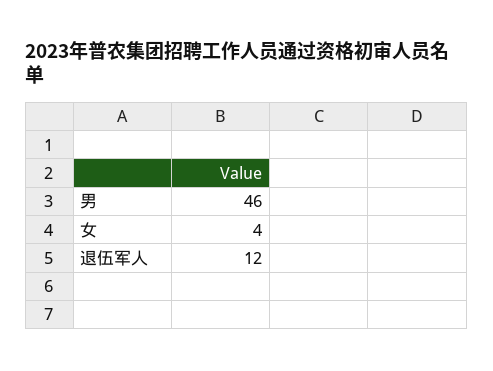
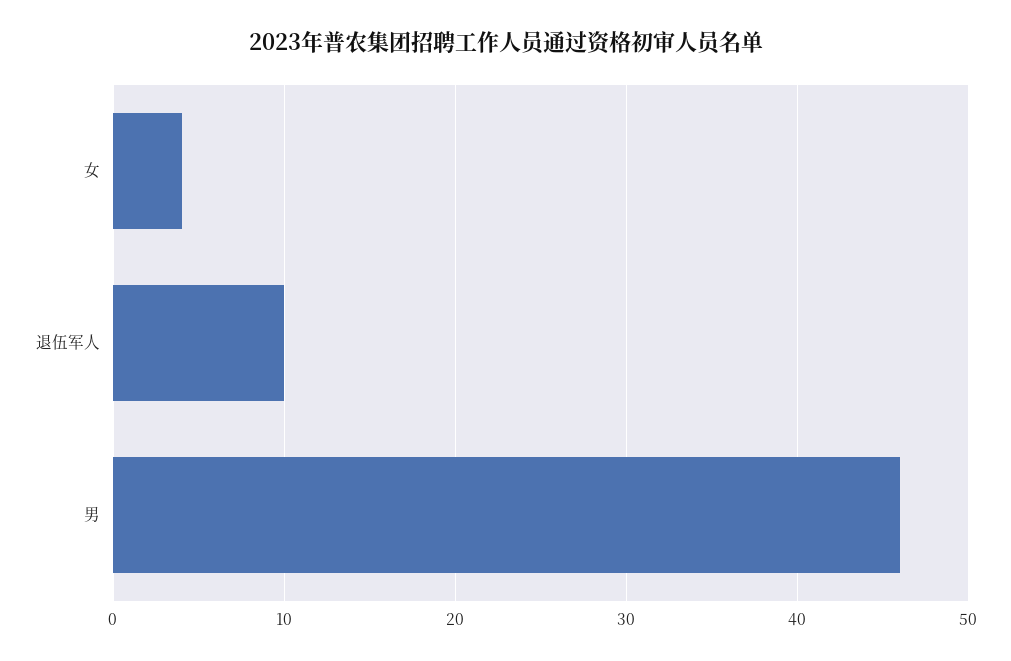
退伍军人: 12 -> 10

